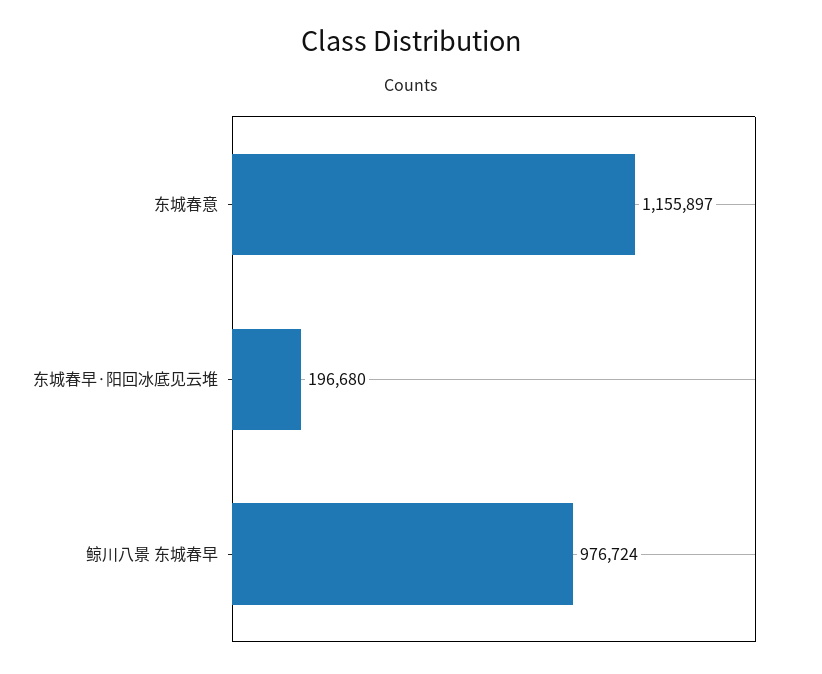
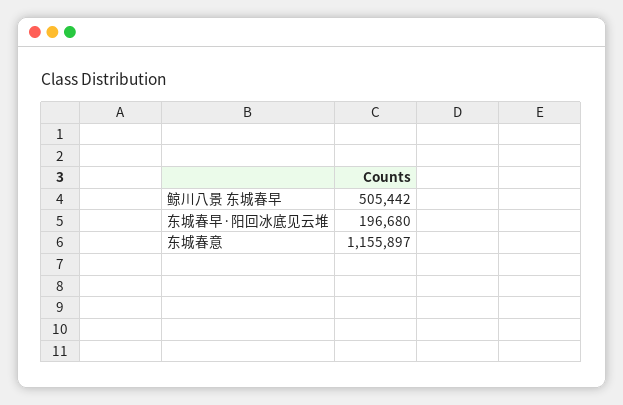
鲸川八景 东城春早: 976724 -> 505442

